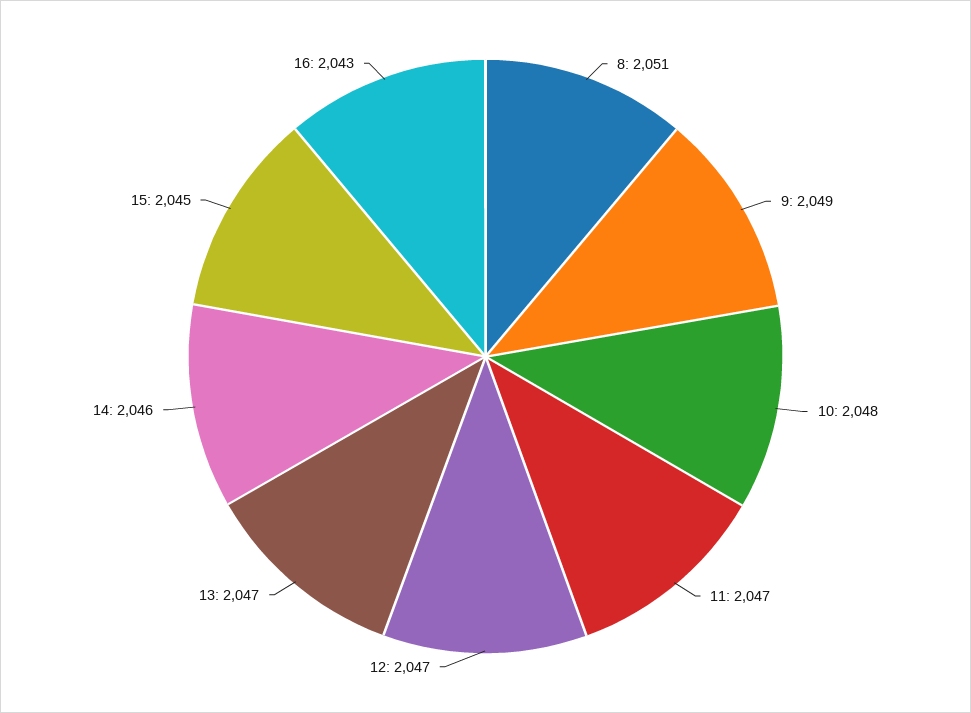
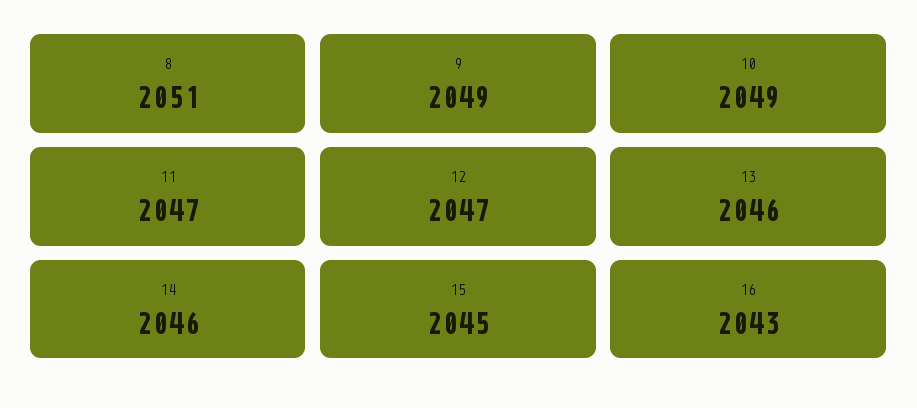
10: 2048 -> 2049
13: 2047 -> 2046

